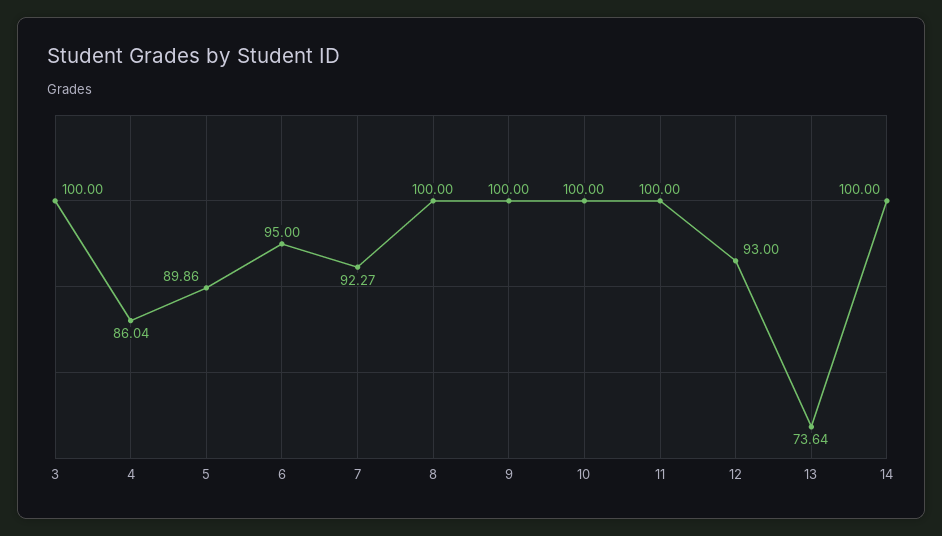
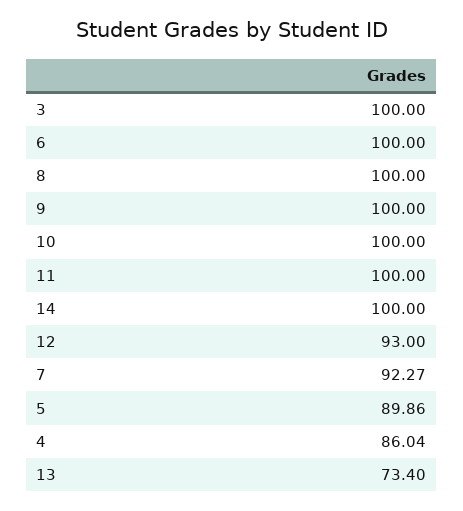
6: 95 -> 100
13: 73.64 -> 73.4

